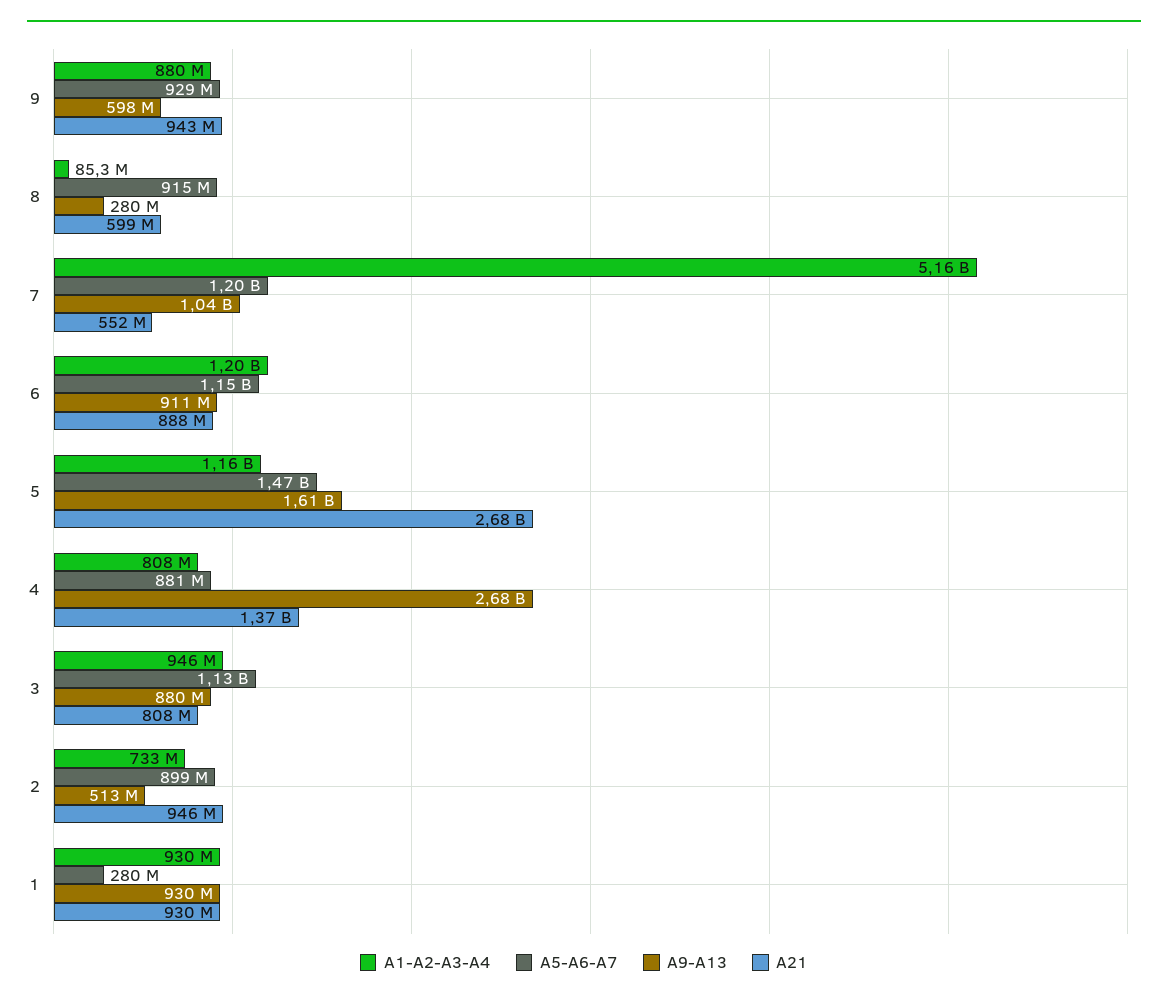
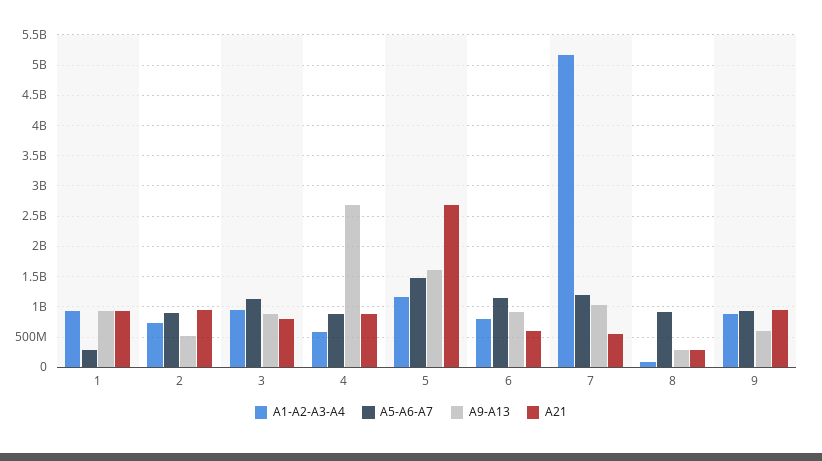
A21, 8: 599000000 -> 300000000
A1-A2-A3-A4, 6: 1200000000 -> 800000000
A21, 6: 888000000 -> 600000000
A1-A2-A3-A4, 4: 808000000 -> 600000000
A21, 4: 1370000000 -> 900000000

